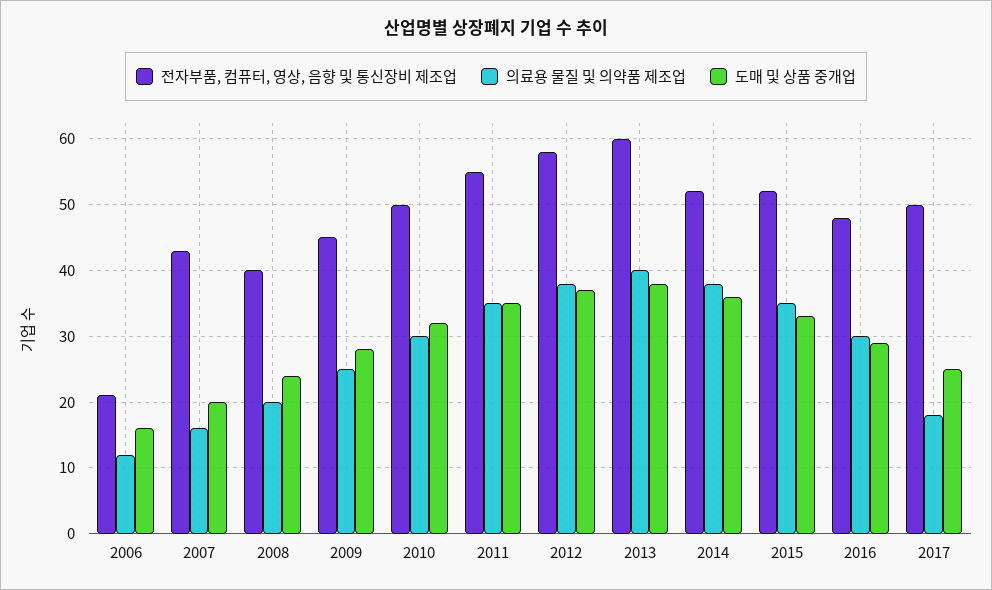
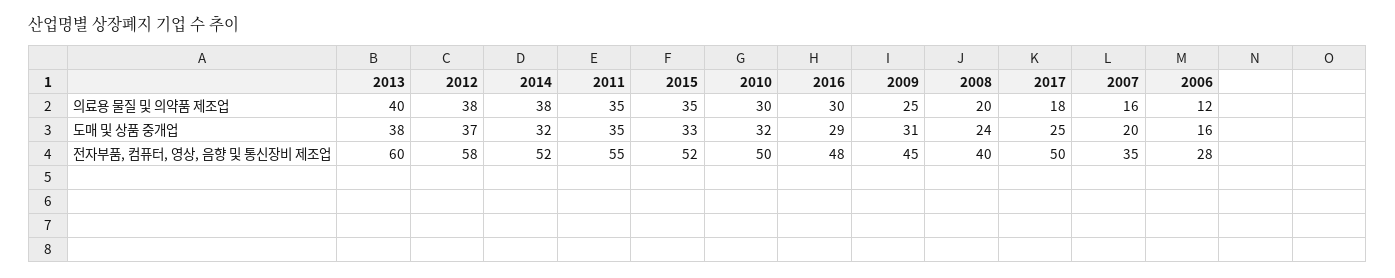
전자부품, 컴퓨터, 영상, 음향 및 통신장비 제조업, 2006: 21 -> 28
전자부품, 컴퓨터, 영상, 음향 및 통신장비 제조업, 2007: 43 -> 35
도매 및 상품 중개업, 2009: 28 -> 31
도매 및 상품 중개업, 2014: 36 -> 32

